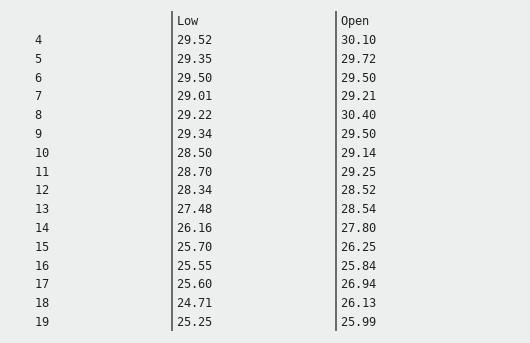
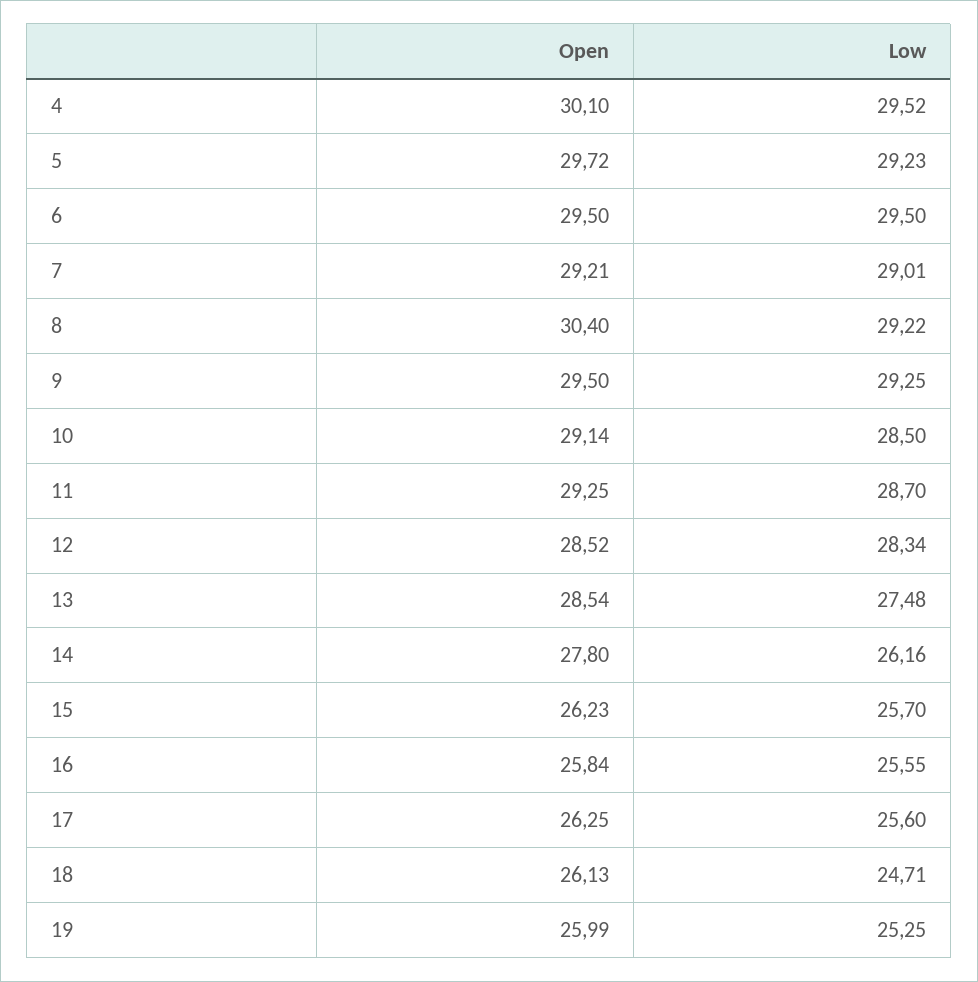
Low, 5: 29.35 -> 29.23
Low, 9: 29.34 -> 29.25
Open, 15: 26.25 -> 26.23
Open, 17: 26.94 -> 26.25

